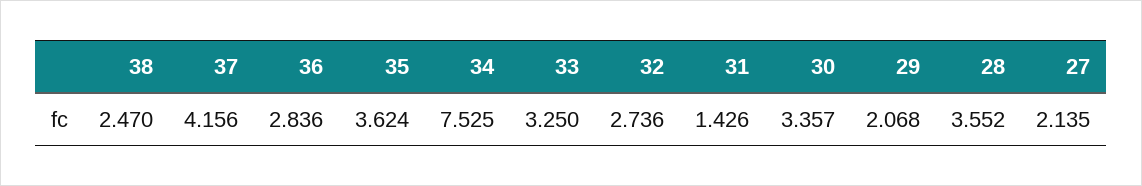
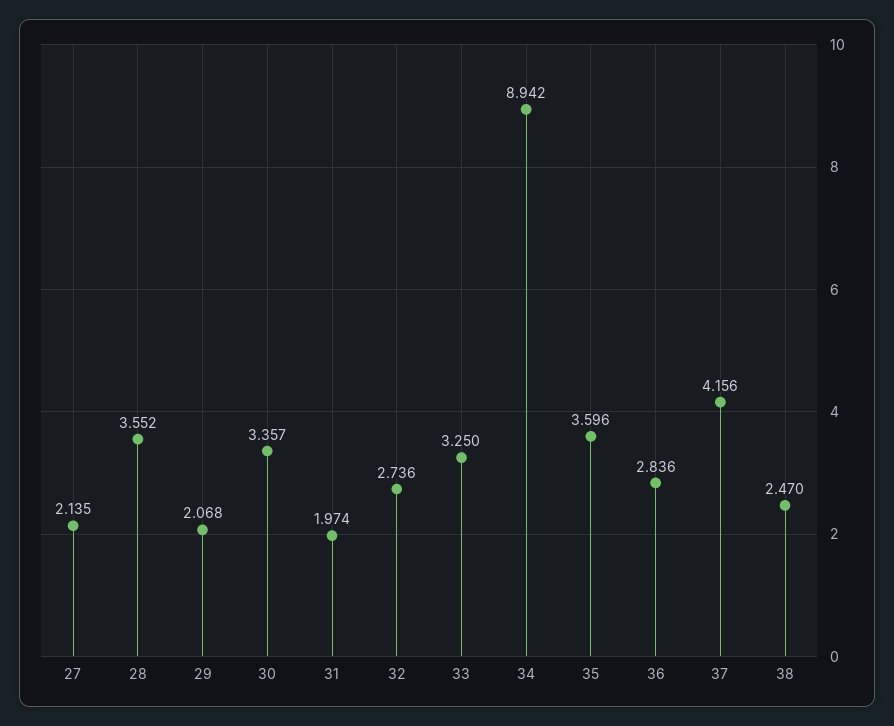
35: 3.624 -> 3.596
34: 7.525 -> 8.942
31: 1.426 -> 1.974

